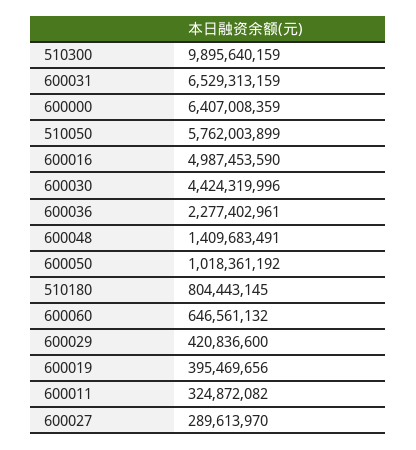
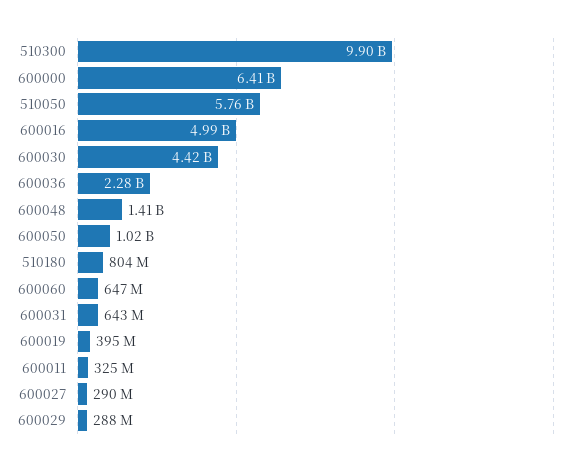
600031: 6529313159 -> 643000000
600029: 420836600 -> 288000000

